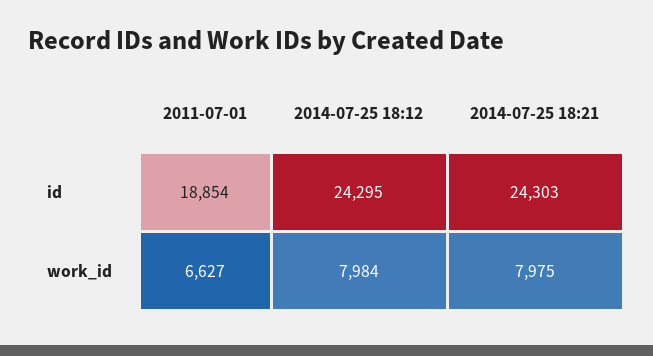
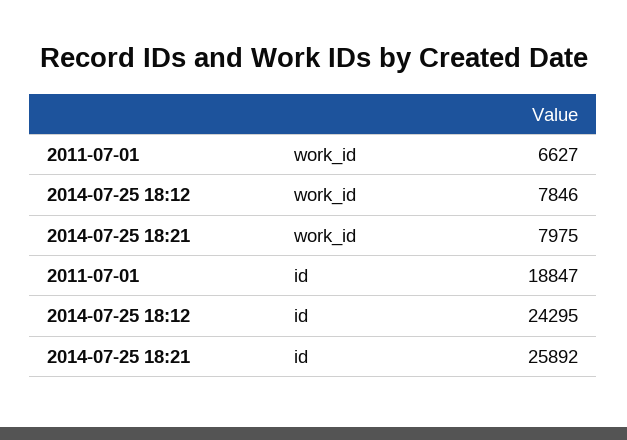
2011-07-01, id: 18854 -> 18847
2014-07-25 18:21, id: 24303 -> 25892
2014-07-25 18:12, work_id: 7984 -> 7846

